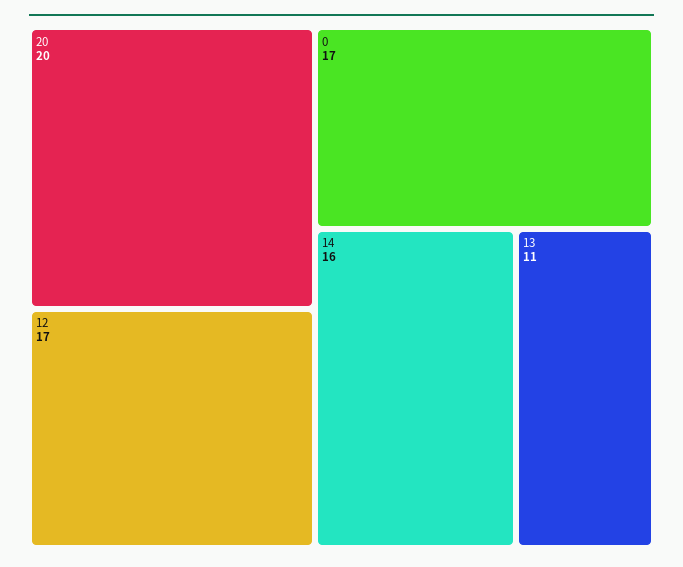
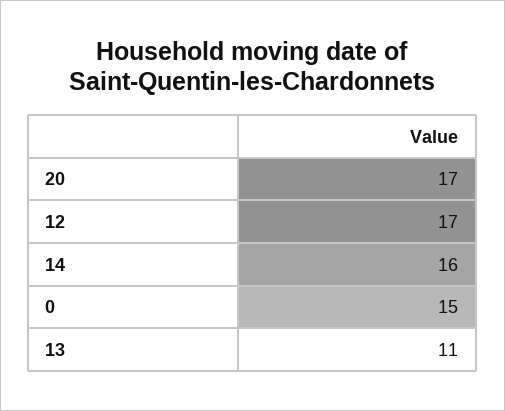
20: 20 -> 17
0: 17 -> 15

